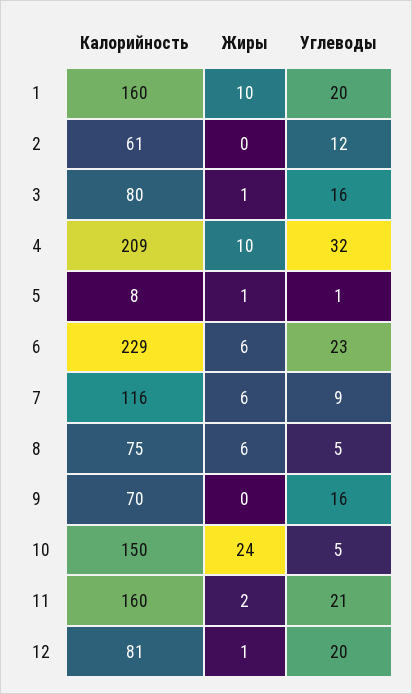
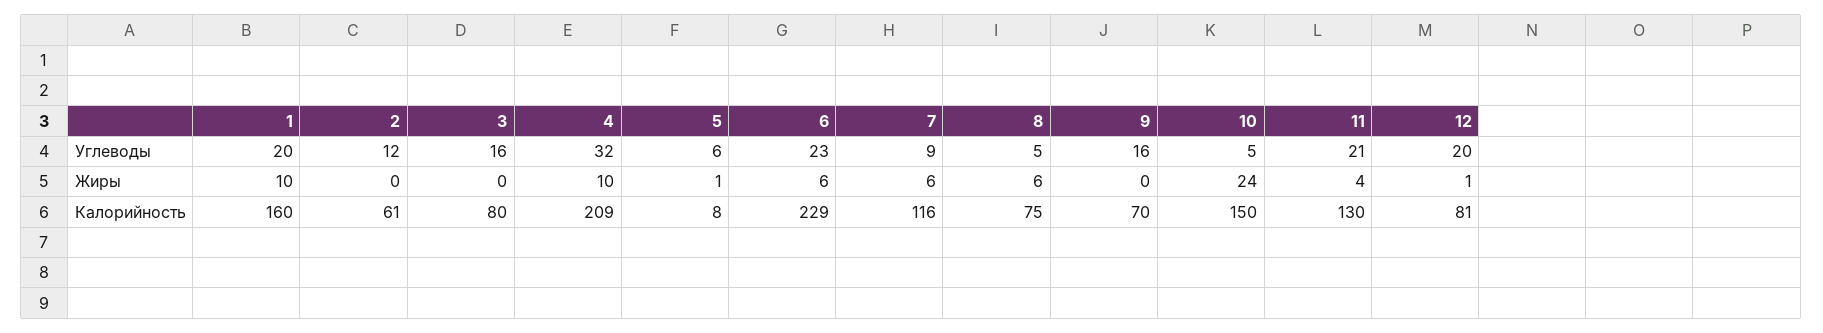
Жиры, 3: 1 -> 0
Углеводы, 5: 1 -> 6
Калорийность, 11: 160 -> 130
Жиры, 11: 2 -> 4

